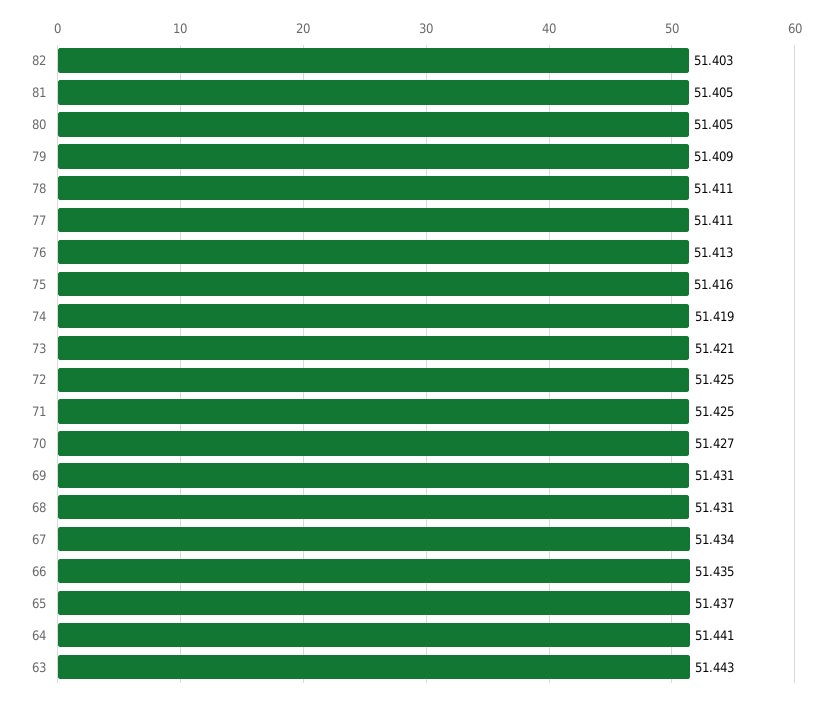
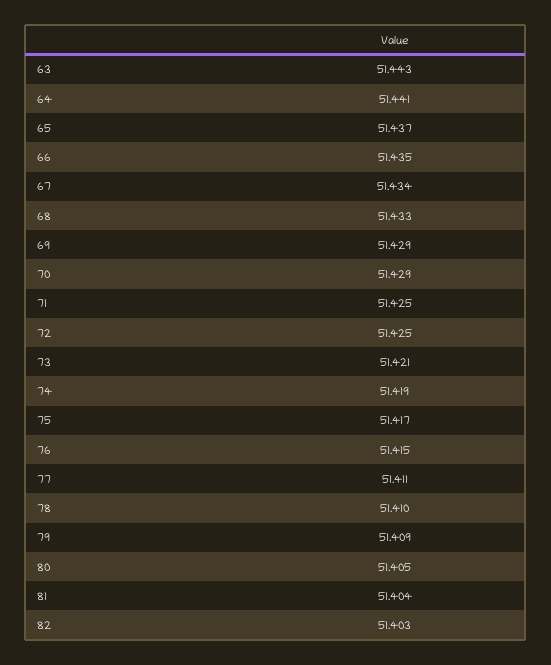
81: 51.405 -> 51.404
78: 51.411 -> 51.41
76: 51.413 -> 51.415
75: 51.416 -> 51.417
70: 51.427 -> 51.429
69: 51.431 -> 51.429
68: 51.431 -> 51.433

